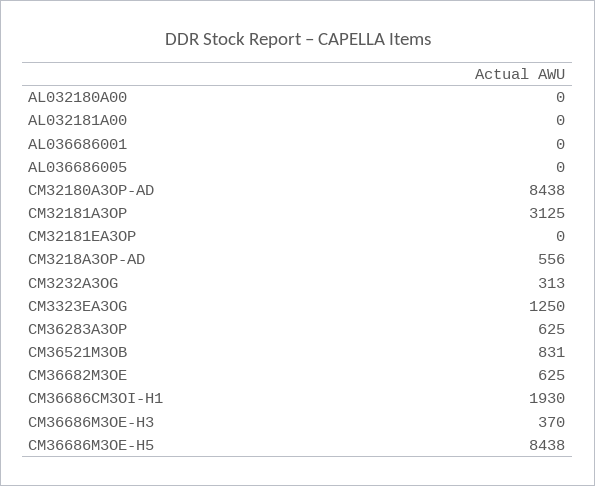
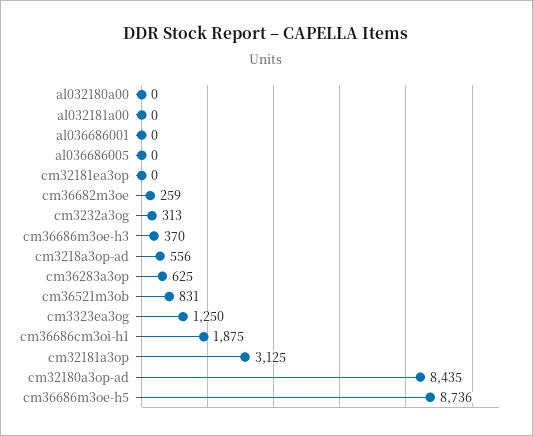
CM32180A3OP-AD: 8438 -> 8435
CM36682M3OE: 625 -> 259
CM36686CM3OI-H1: 1930 -> 1875
CM36686M3OE-H5: 8438 -> 8736

